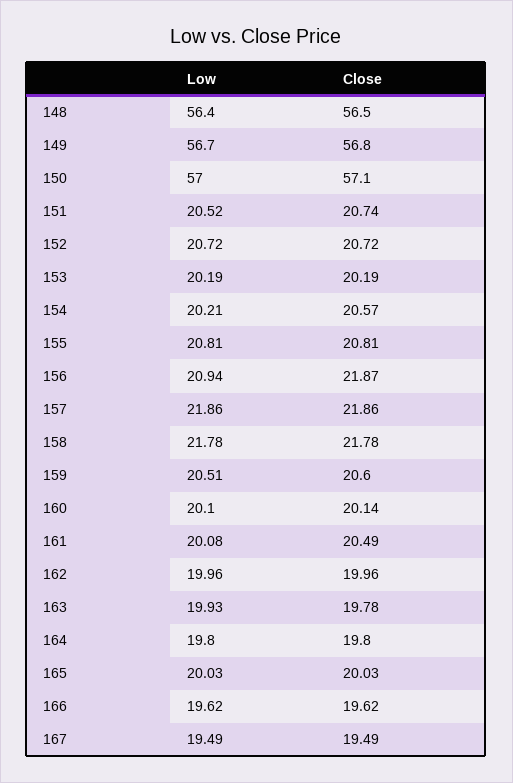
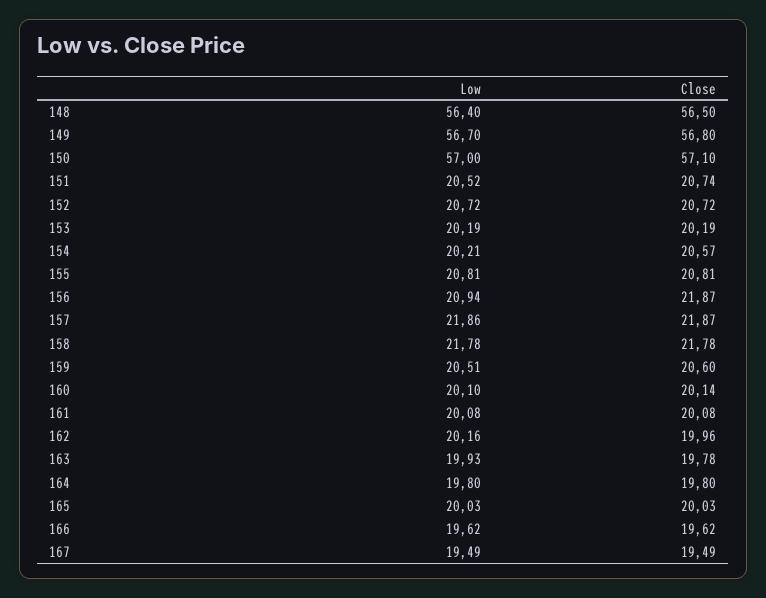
Close, 157: 21.86 -> 21.87
Close, 161: 20.49 -> 20.08
Low, 162: 19.96 -> 20.16

